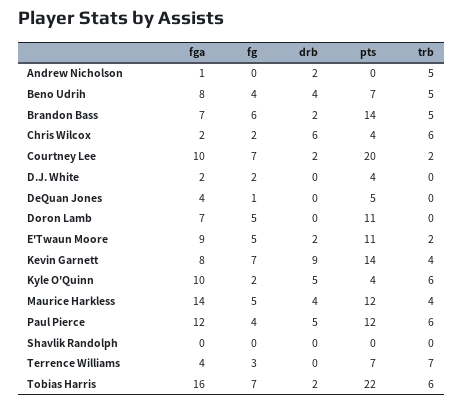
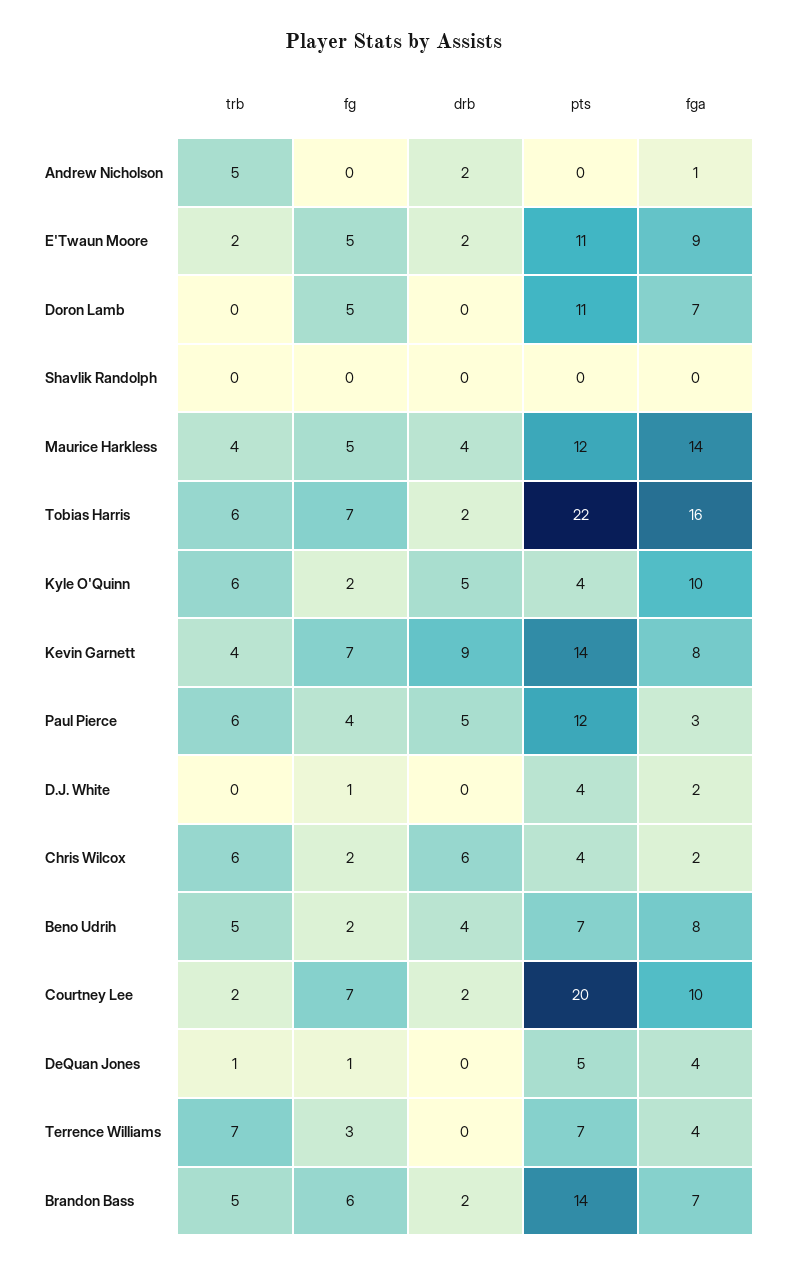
fg, Beno Udrih: 4 -> 2
fg, D.J. White: 2 -> 1
trb, DeQuan Jones: 0 -> 1
fga, Paul Pierce: 12 -> 3

